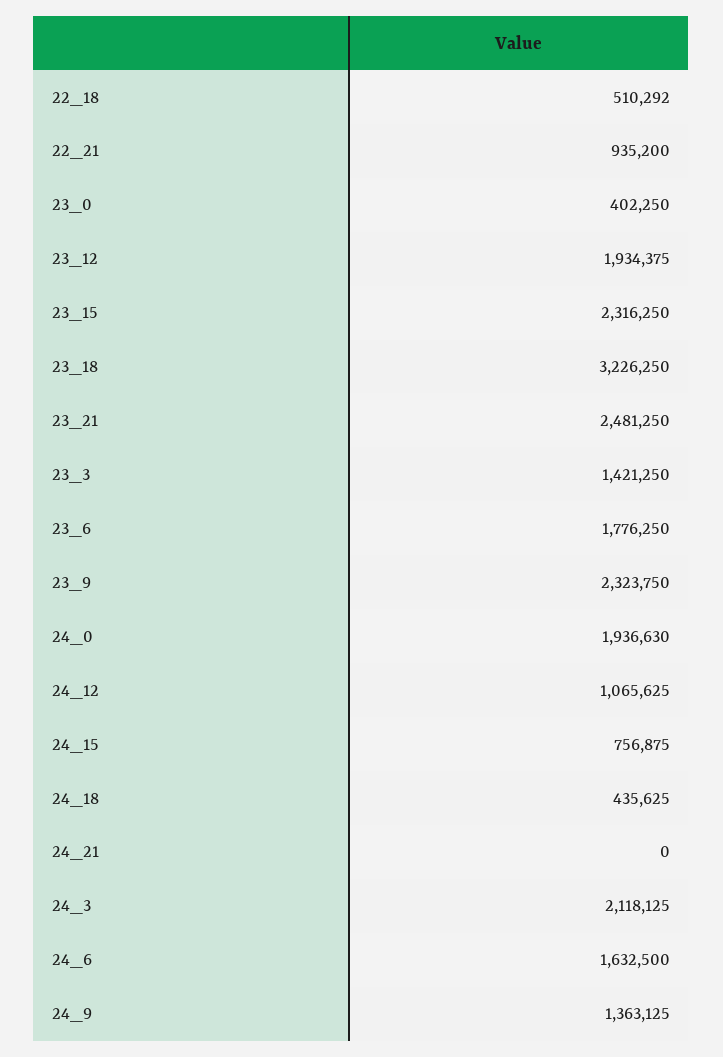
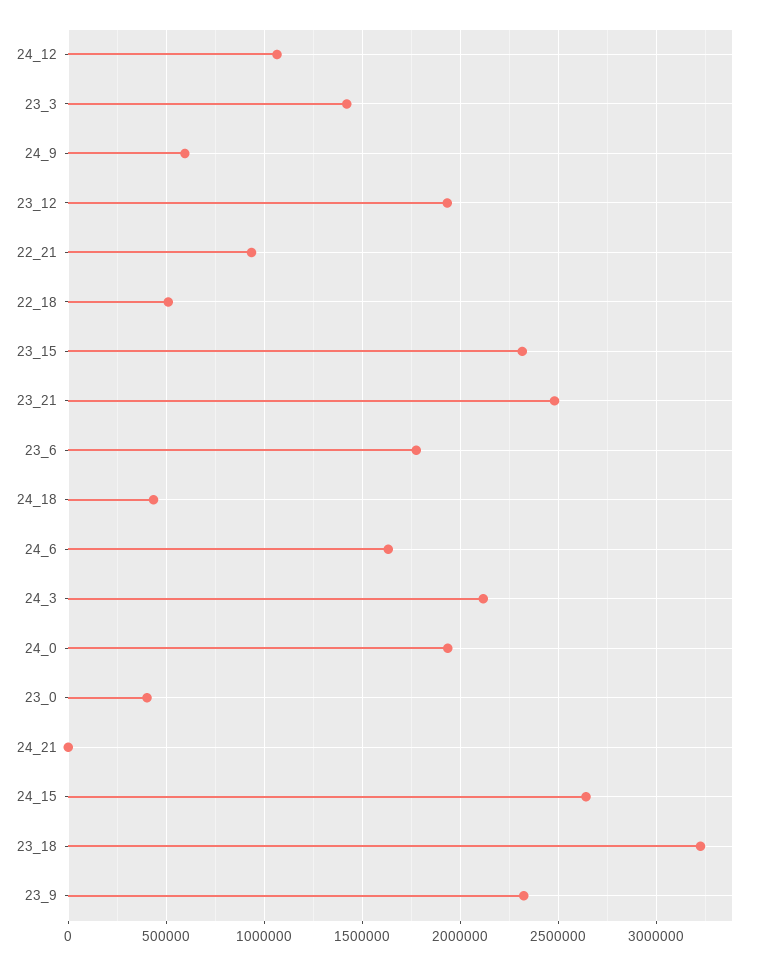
24_15: 756875 -> 2650000
24_9: 1363125 -> 600000

